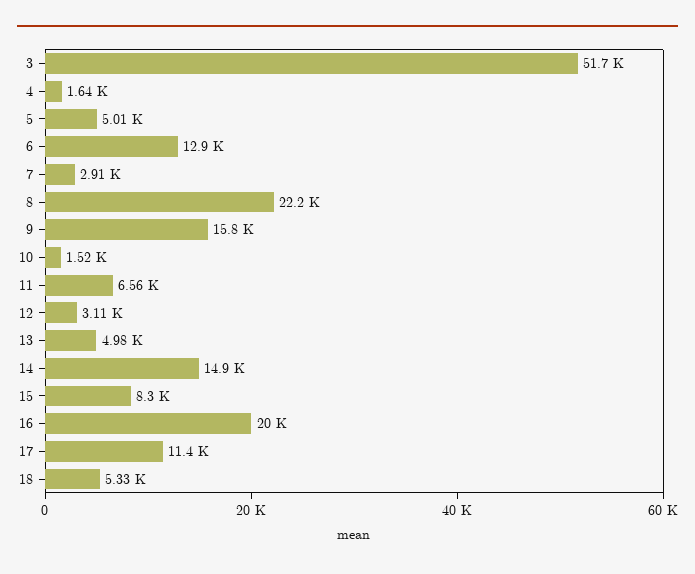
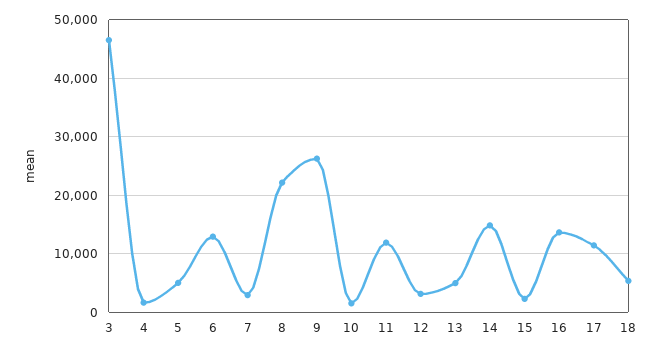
3: 51700 -> 46000
9: 15800 -> 26000
11: 6560 -> 12000
15: 8300 -> 2000
16: 20000 -> 14000

